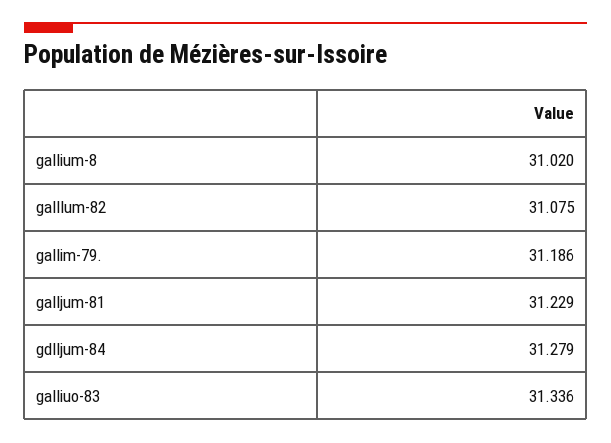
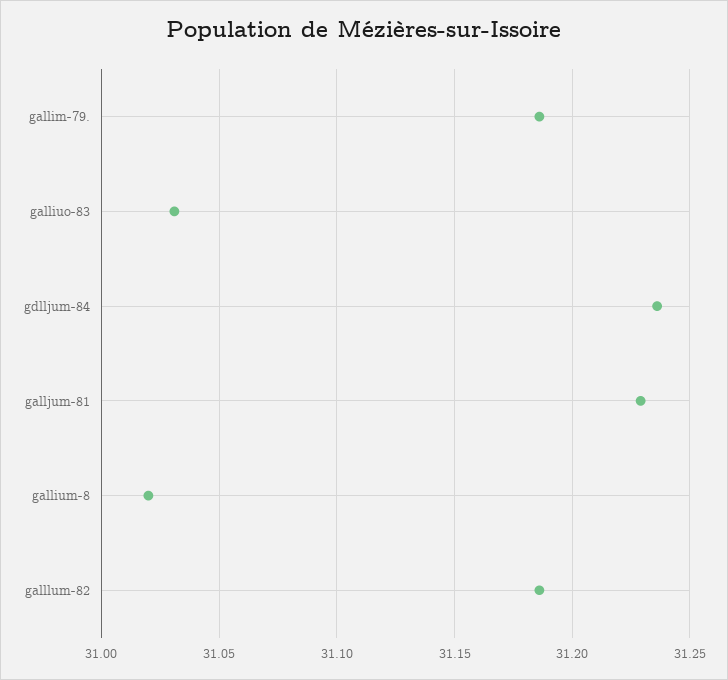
galllum-82: 31.075 -> 31.185
gdlljum-84: 31.279 -> 31.235
galliuo-83: 31.336 -> 31.03

